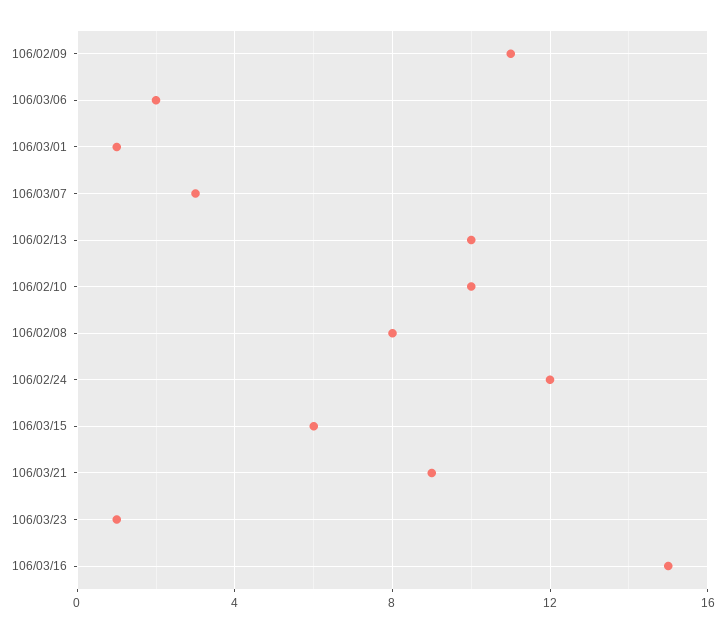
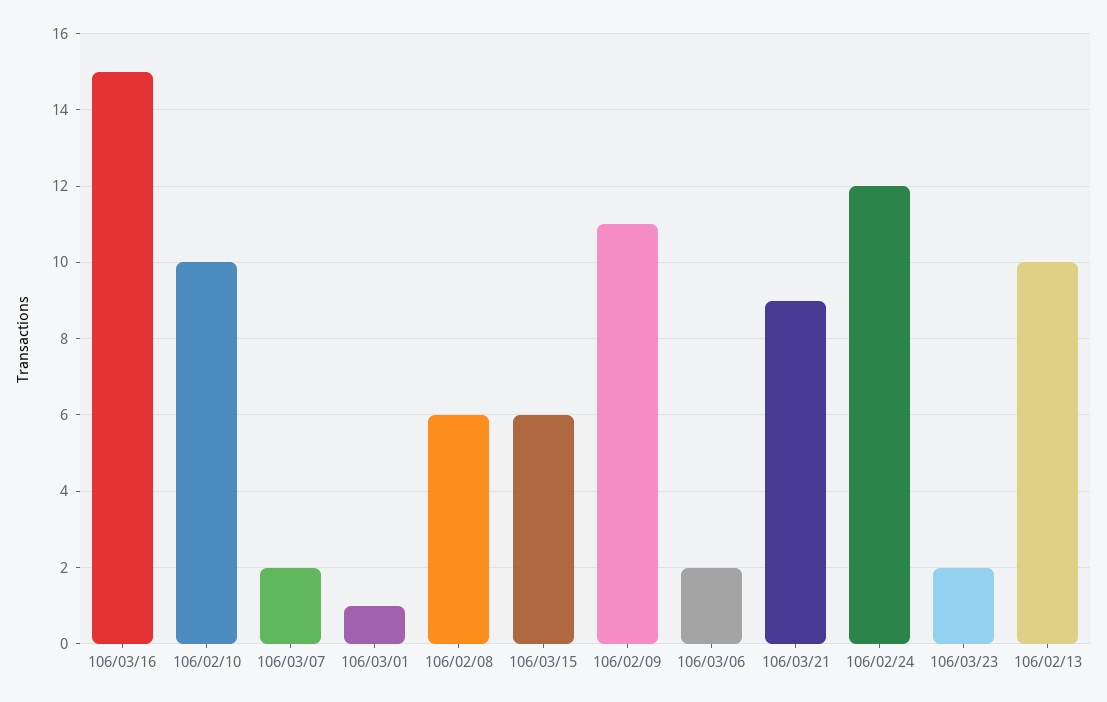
106/03/07: 3 -> 2
106/02/08: 8 -> 6
106/03/23: 1 -> 2

